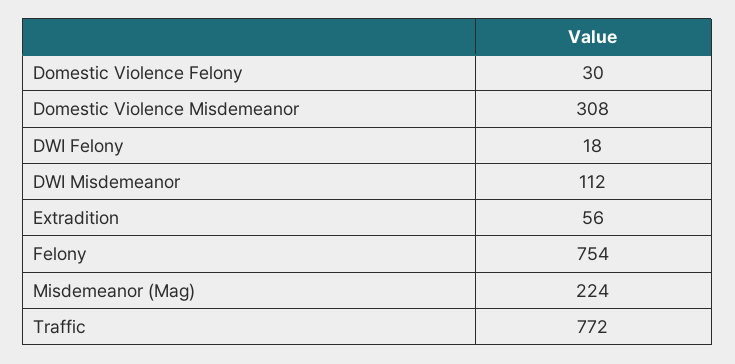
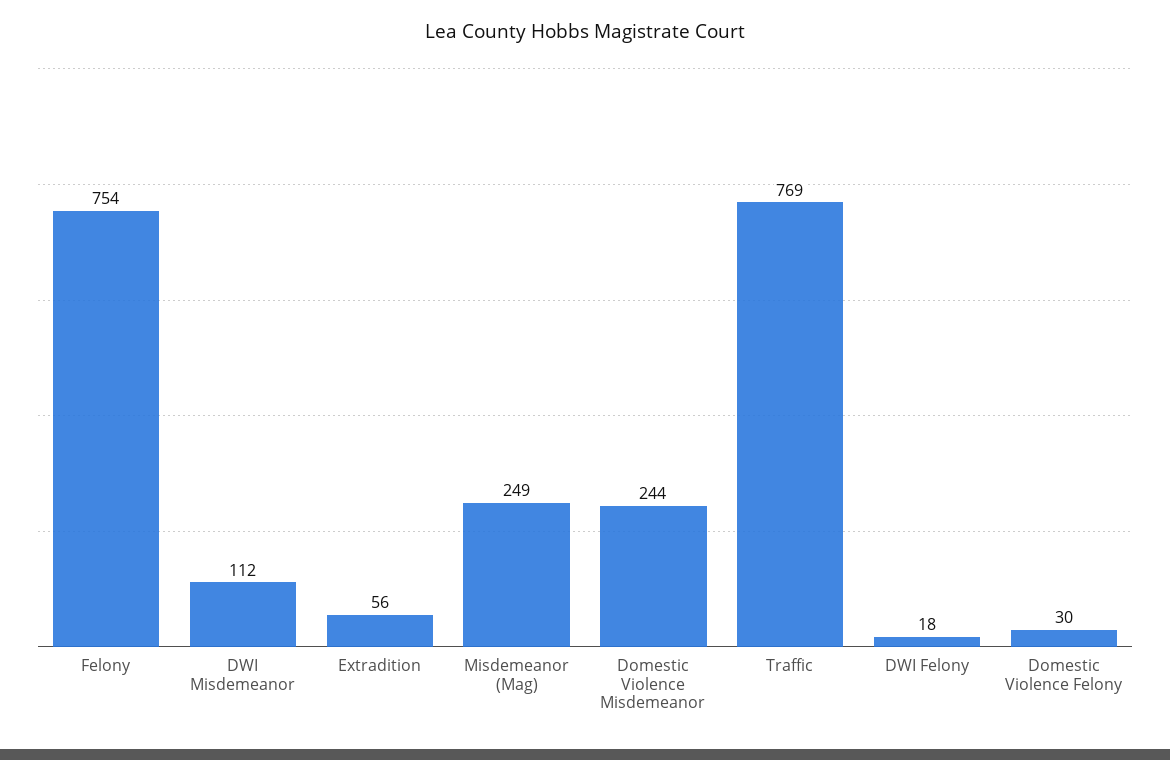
Domestic Violence Misdemeanor: 308 -> 244
Misdemeanor (Mag): 224 -> 249
Traffic: 772 -> 769

